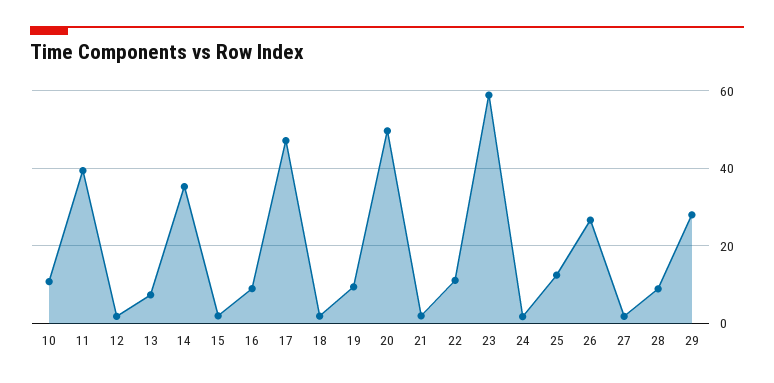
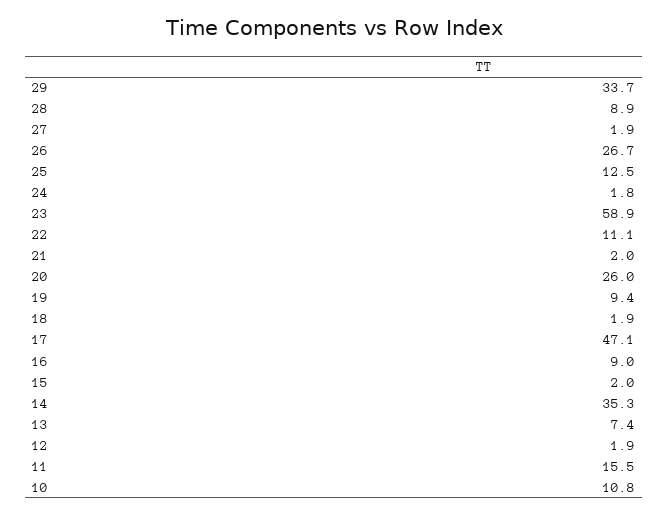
11: 40 -> 15.5
20: 50 -> 26
29: 28 -> 33.7

